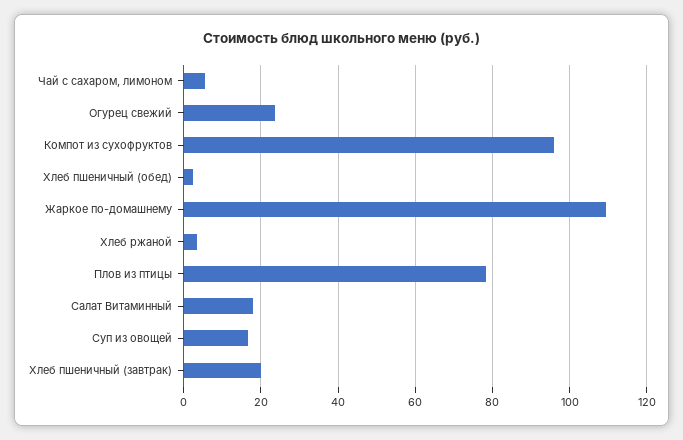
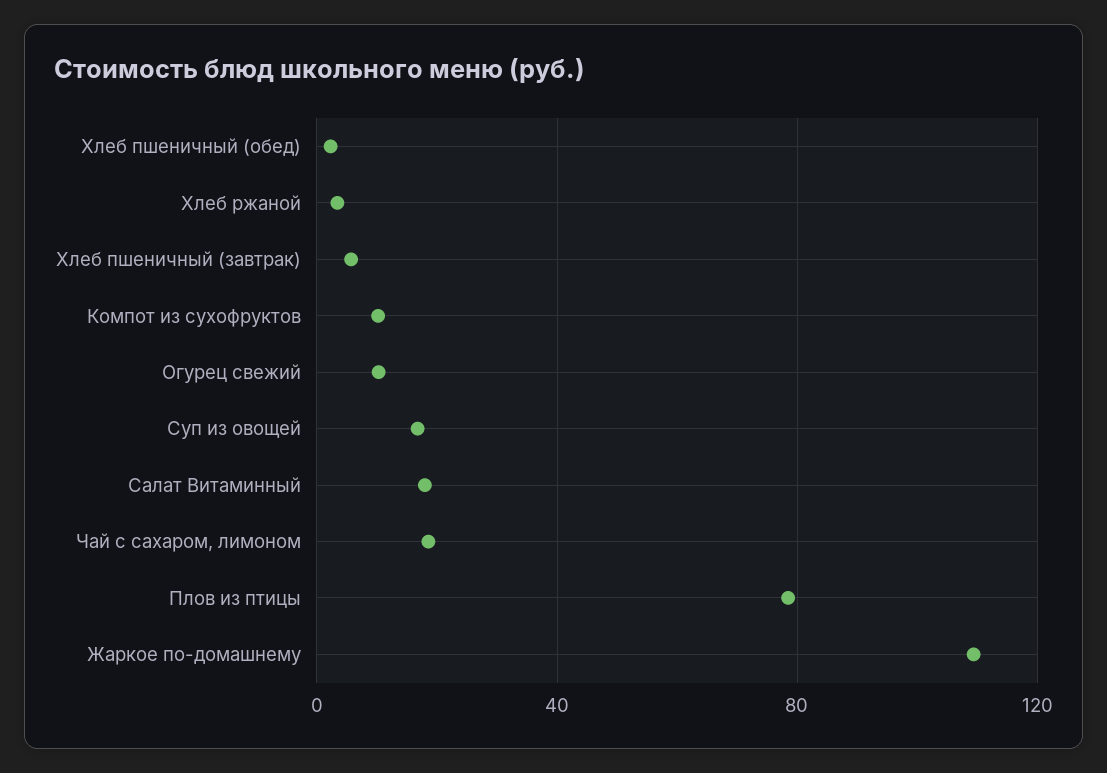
Чай с сахаром, лимоном: 6 -> 20
Огурец свежий: 24 -> 10
Компот из сухофруктов: 96 -> 10
Хлеб пшеничный (завтрак): 20 -> 5

